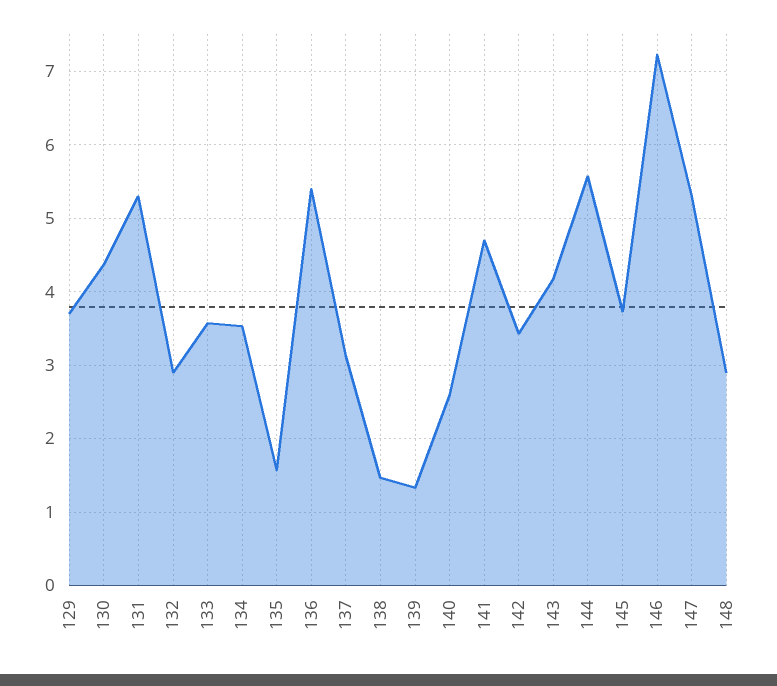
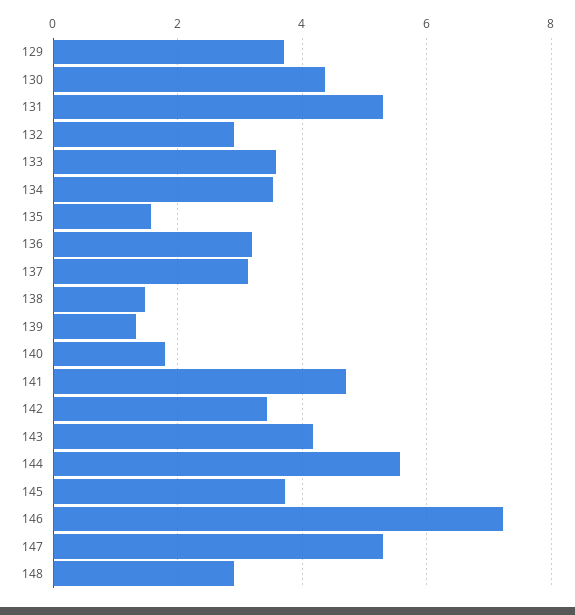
136: 5.4 -> 3.2
140: 2.6 -> 1.8

